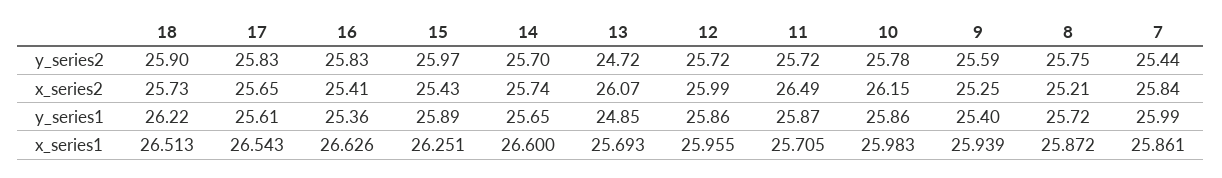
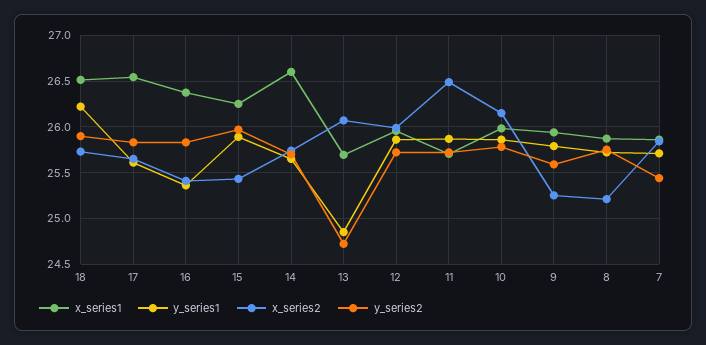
y_series1, 9: 25.4 -> 25.8
y_series1, 7: 25.99 -> 25.7
x_series1, 16: 26.626 -> 26.4

